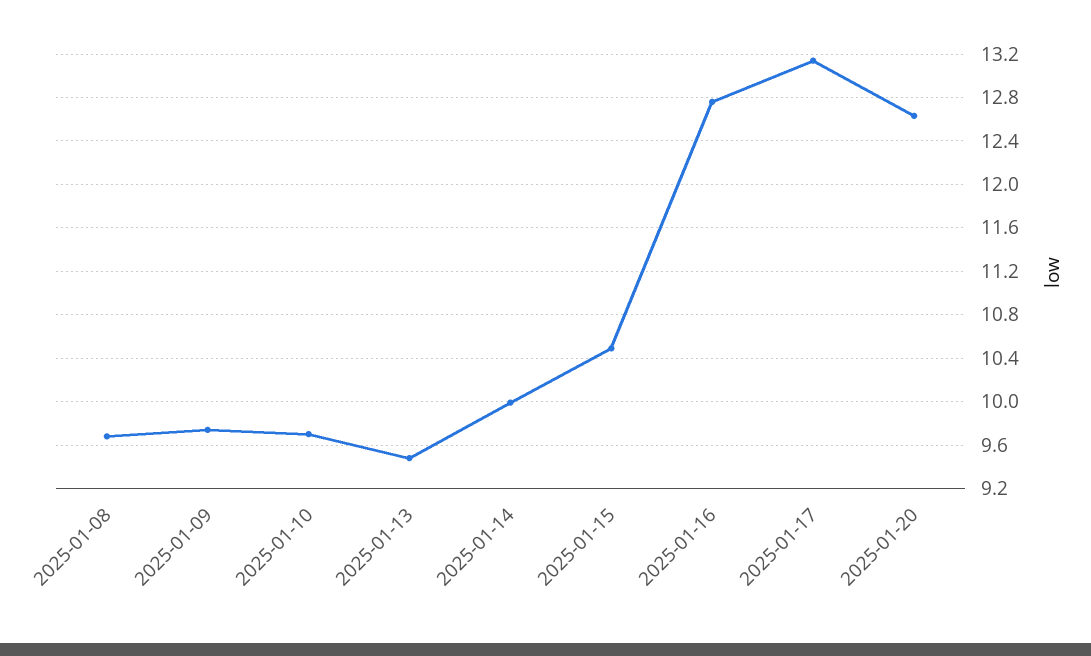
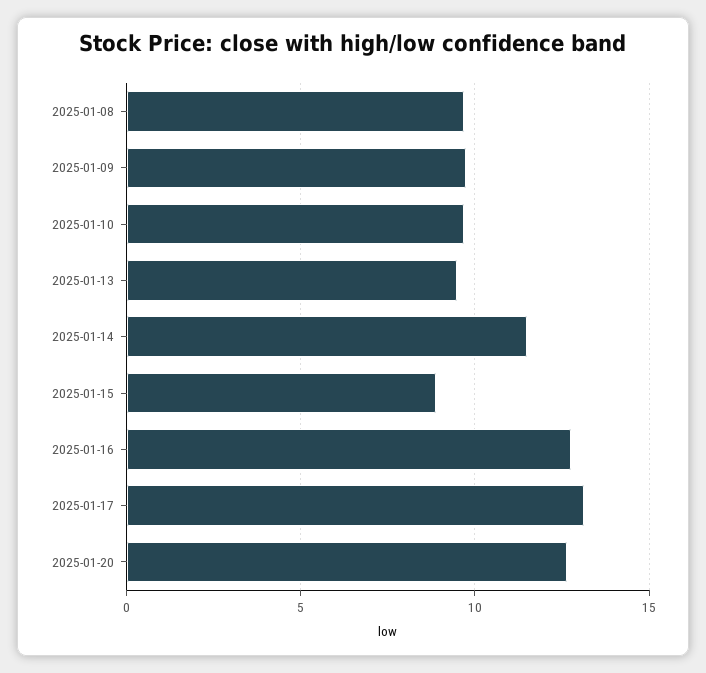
2025-01-14: 10 -> 11.5
2025-01-15: 10.5 -> 9

